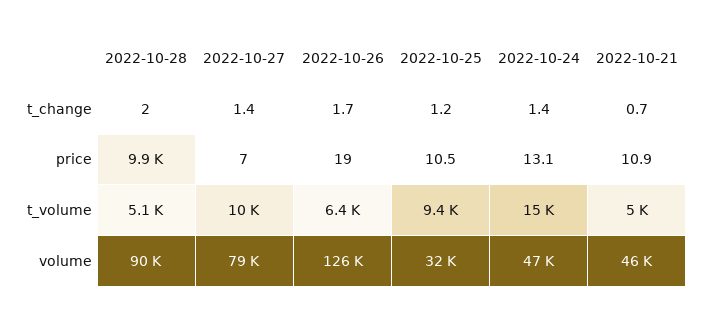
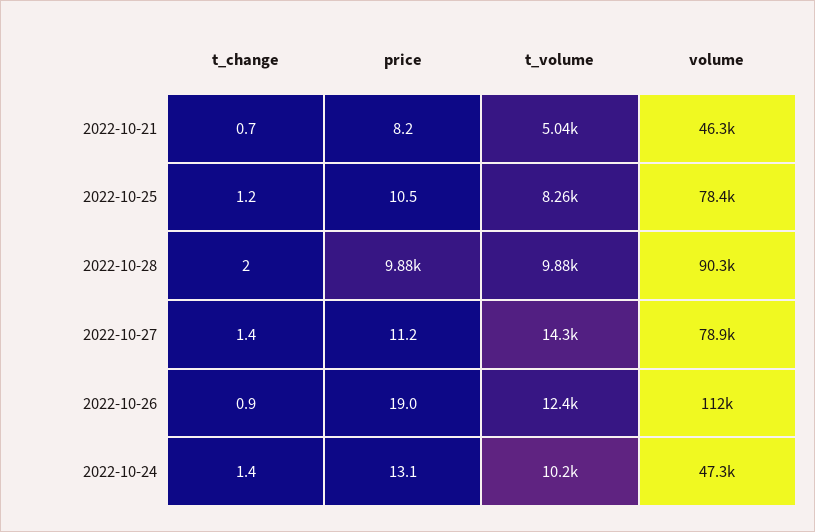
2022-10-26, t_change: 1.7 -> 0.9
2022-10-27, price: 7 -> 11.2
2022-10-21, price: 10.9 -> 8.2
2022-10-28, t_volume: 5100 -> 9880
2022-10-27, t_volume: 10000 -> 14300
2022-10-26, t_volume: 6400 -> 12400
2022-10-25, t_volume: 9400 -> 8260
2022-10-24, t_volume: 15000 -> 10200
2022-10-26, volume: 126000 -> 112000
2022-10-25, volume: 32000 -> 78400

